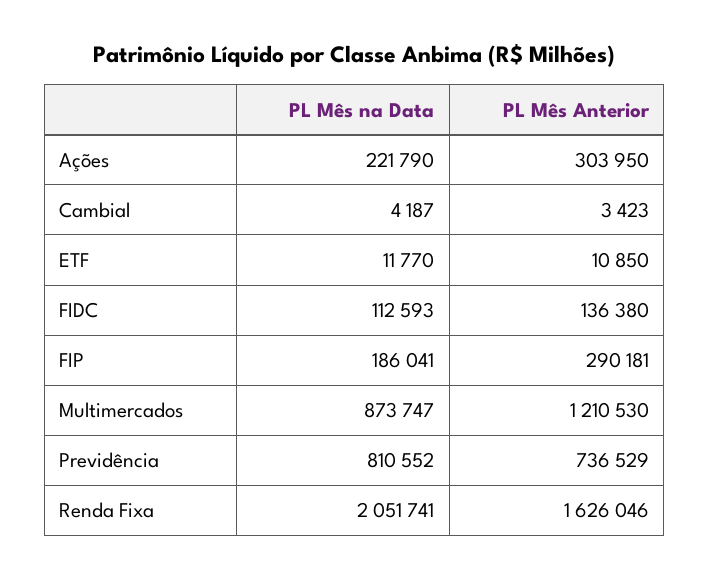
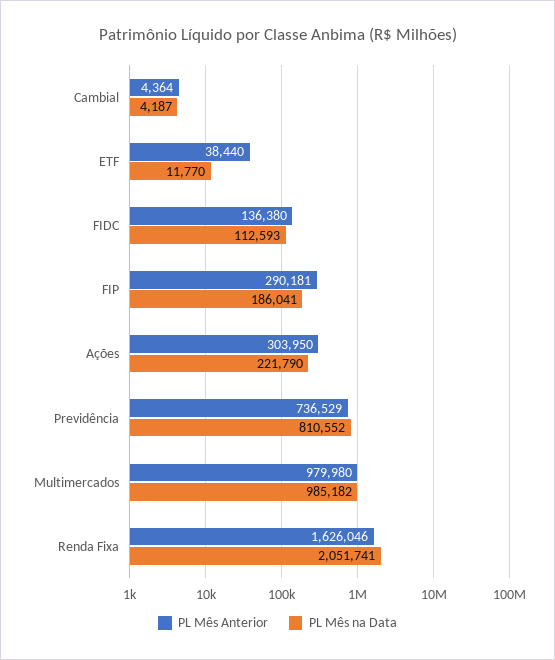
PL Mês Anterior, Cambial: 3423 -> 4364
PL Mês Anterior, ETF: 10850 -> 38440
PL Mês na Data, Multimercados: 873747 -> 985182
PL Mês Anterior, Multimercados: 1210530 -> 979980

